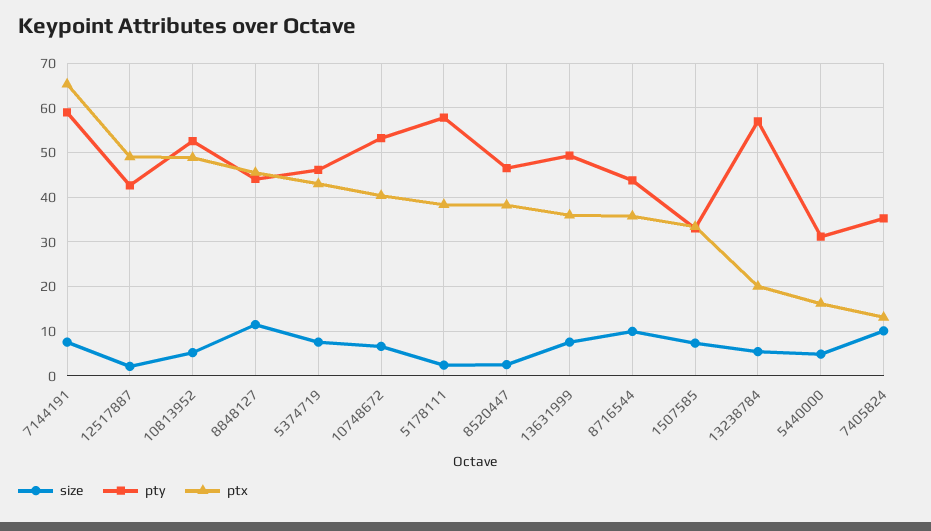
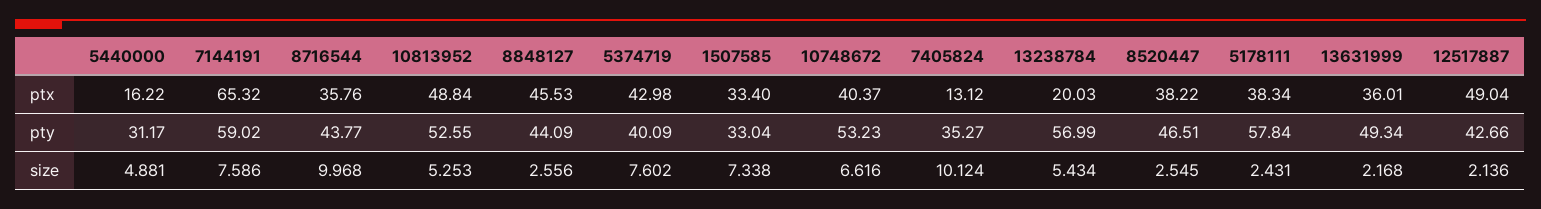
size, 8848127: 12 -> 2.556
pty, 5374719: 46 -> 40.09
size, 13631999: 8 -> 2.168

